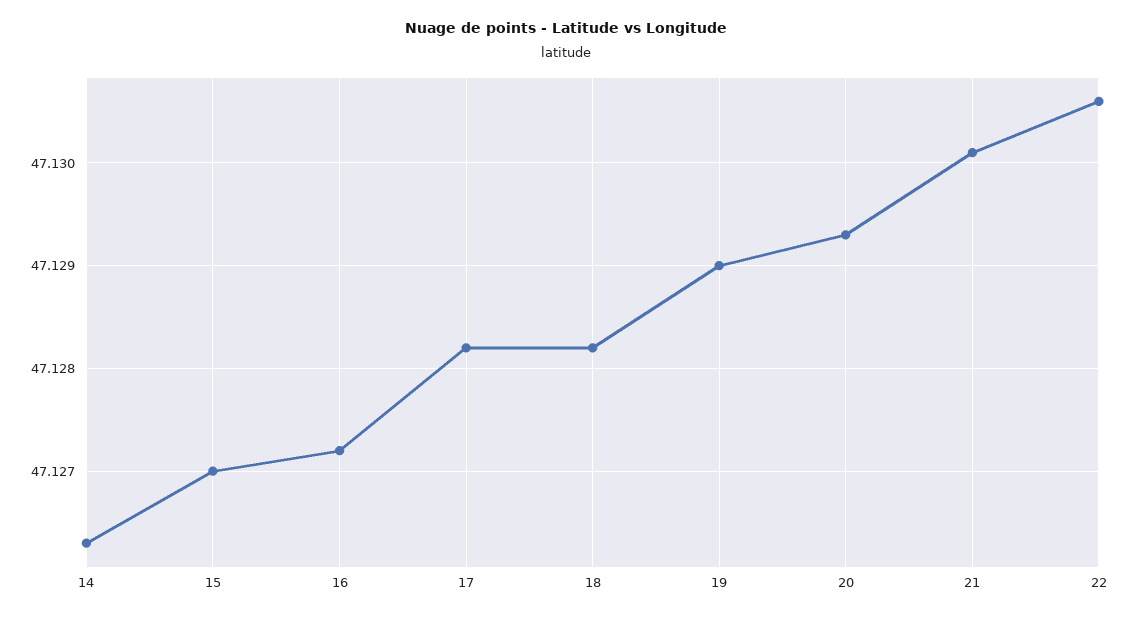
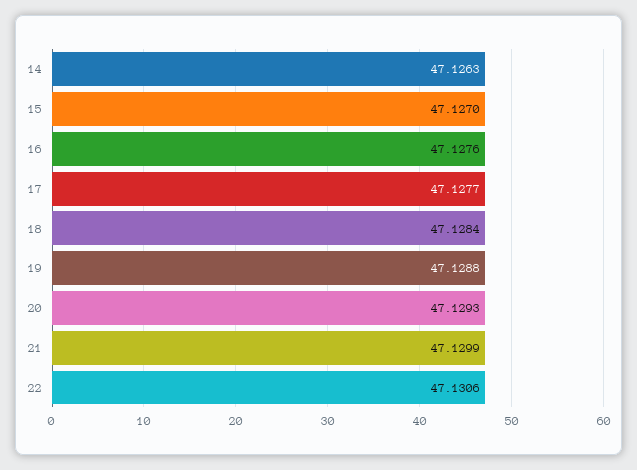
16: 47.1272 -> 47.1276
17: 47.1282 -> 47.1277
18: 47.1282 -> 47.1284
19: 47.129 -> 47.1288
21: 47.1301 -> 47.1299

